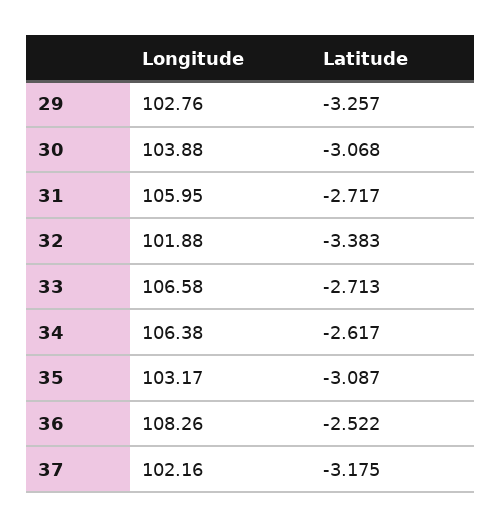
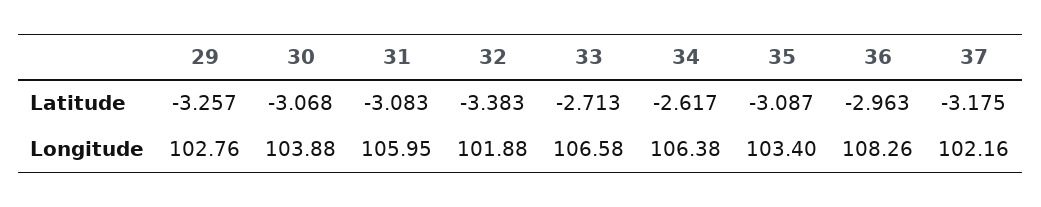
Latitude, 31: -2.717 -> -3.083
Longitude, 35: 103.17 -> 103.4
Latitude, 36: -2.522 -> -2.963

